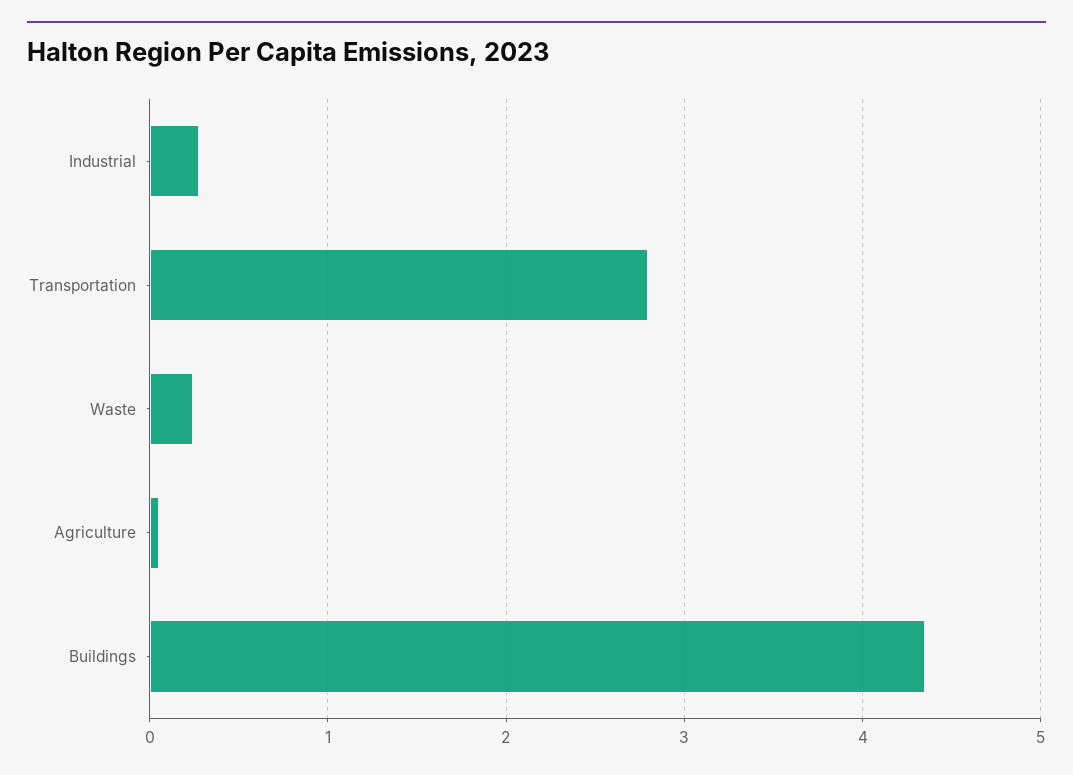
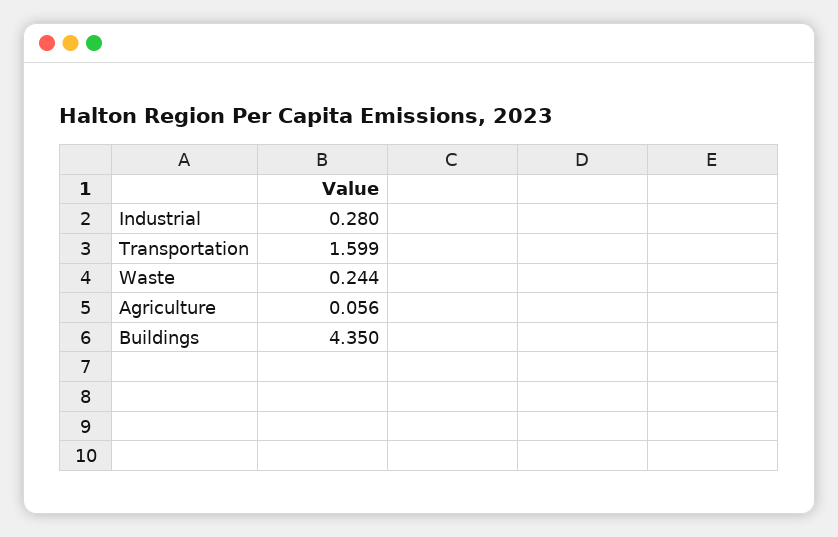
Transportation: 2.8 -> 1.599

